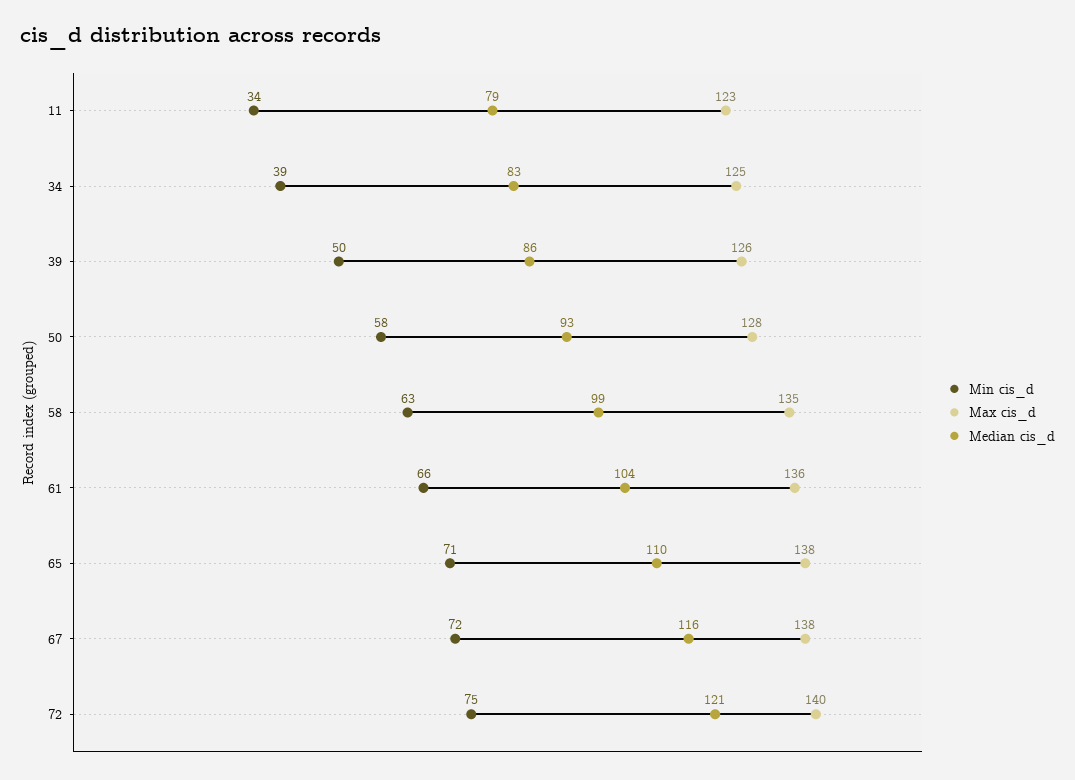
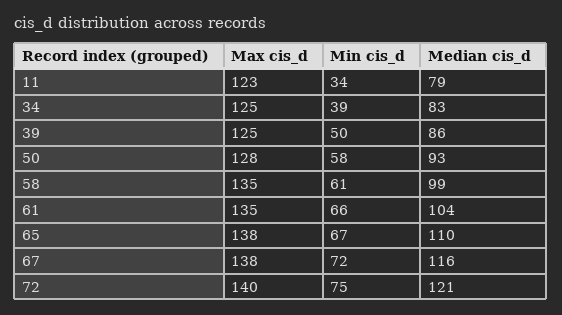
Max cis_d, 39: 126 -> 125
Min cis_d, 58: 63 -> 61
Max cis_d, 61: 136 -> 135
Min cis_d, 65: 71 -> 67

